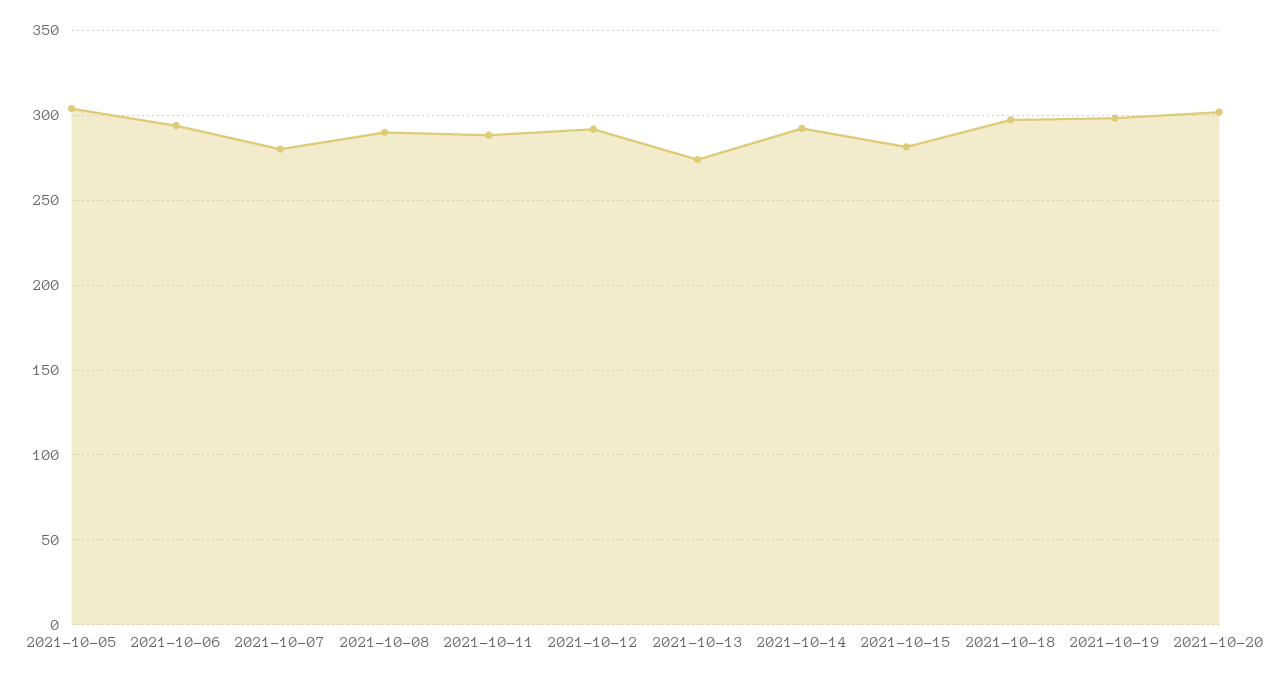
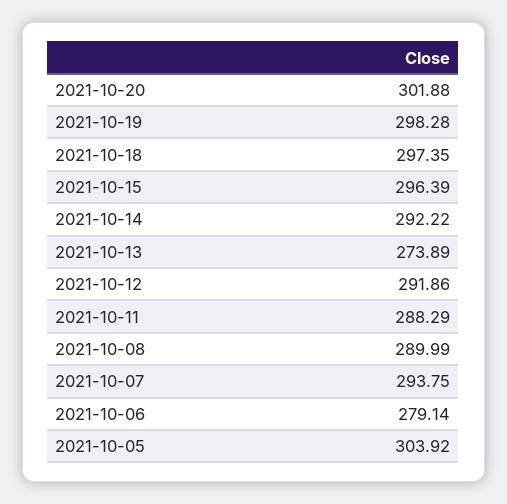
2021-10-06: 295 -> 279.14
2021-10-07: 280 -> 293.75
2021-10-15: 280 -> 296.39

